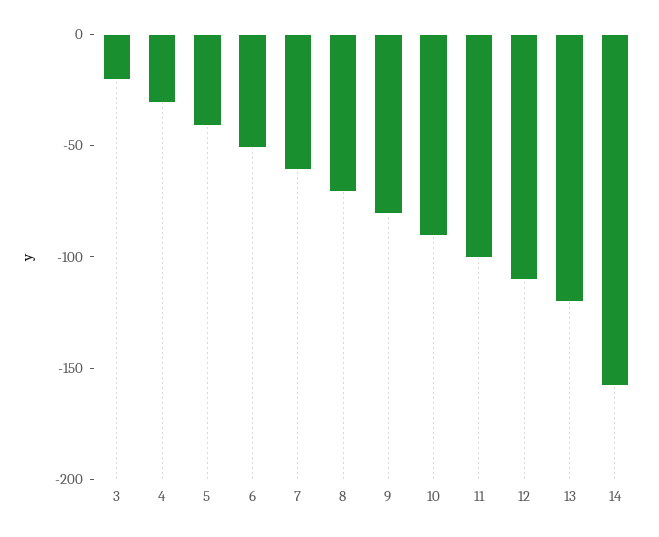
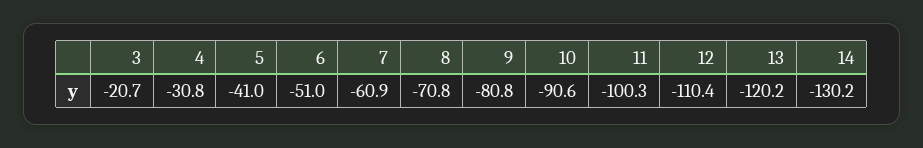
14: -160 -> -130.2

